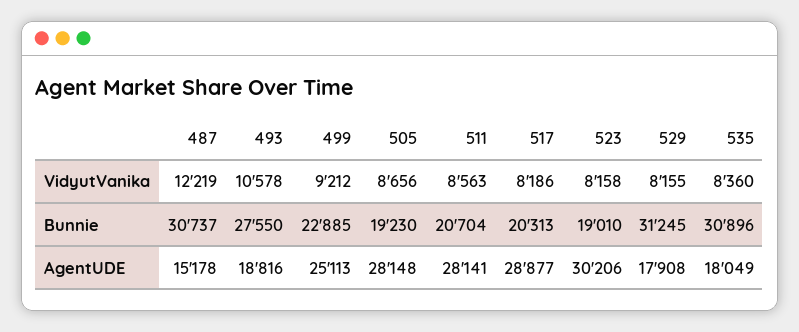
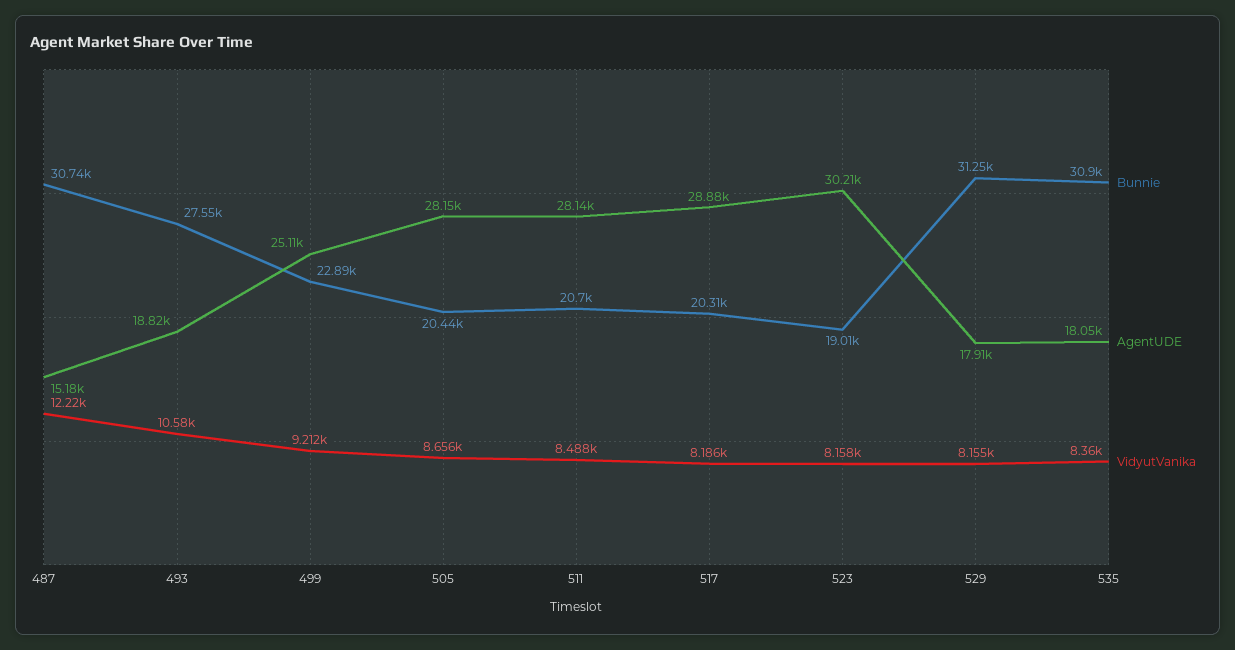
VidyutVanika, 511: 8563 -> 8488
Bunnie, 505: 19230 -> 20440

